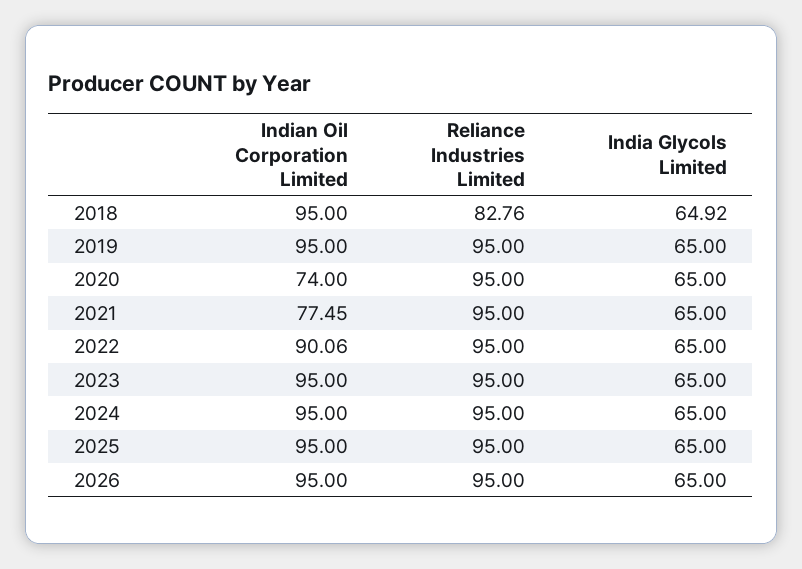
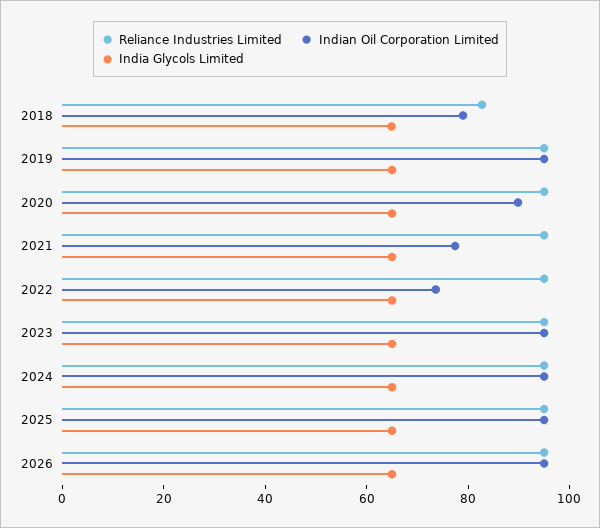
Indian Oil Corporation Limited, 2018: 95 -> 80
Indian Oil Corporation Limited, 2020: 74 -> 90
Indian Oil Corporation Limited, 2022: 90.06 -> 75

